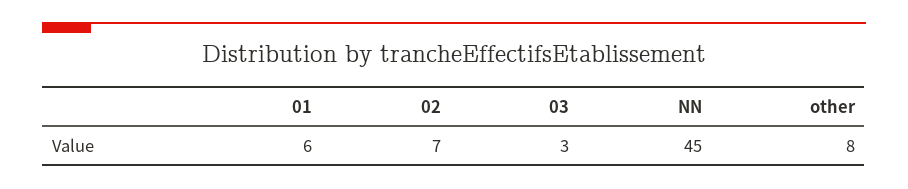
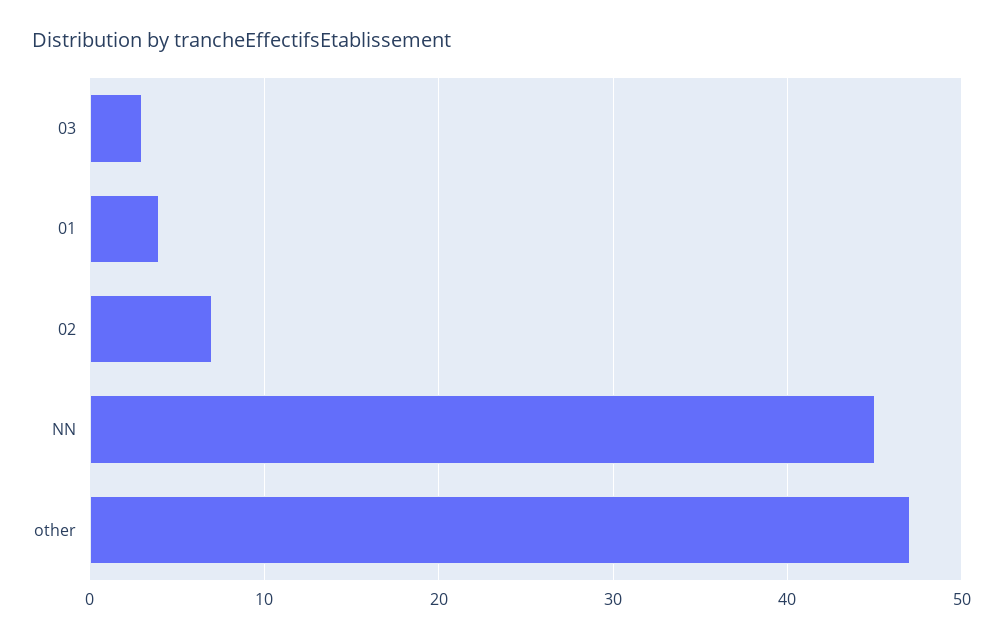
01: 6 -> 4
other: 8 -> 47

